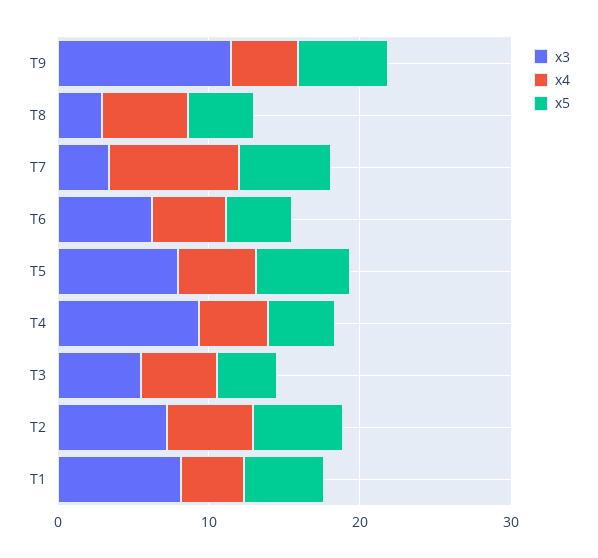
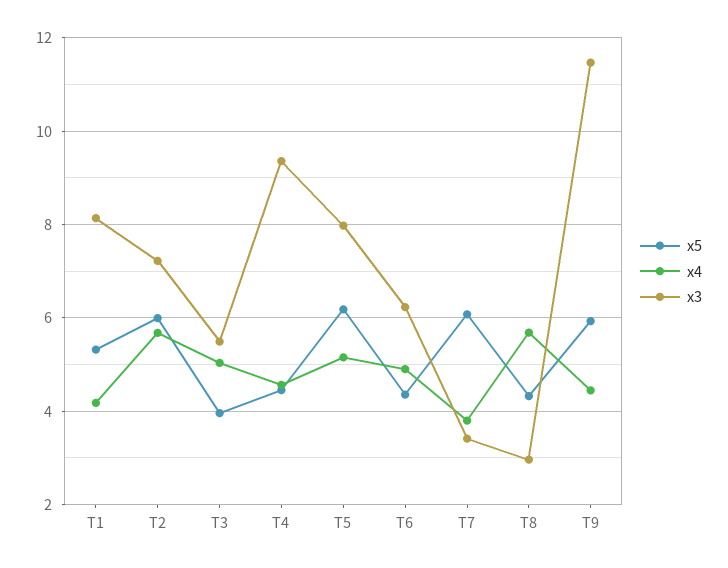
x4, T7: 8 -> 3.8

